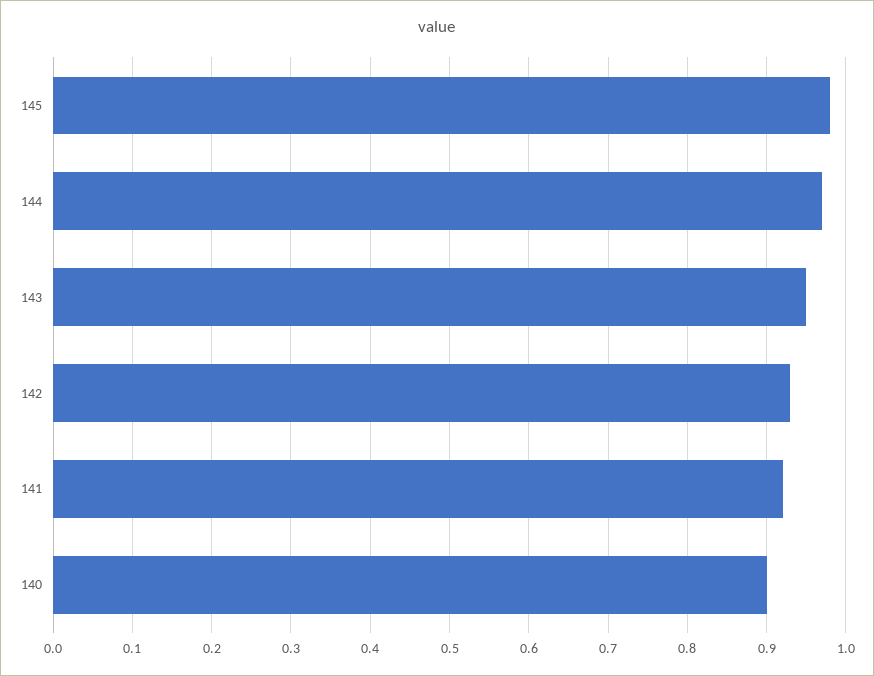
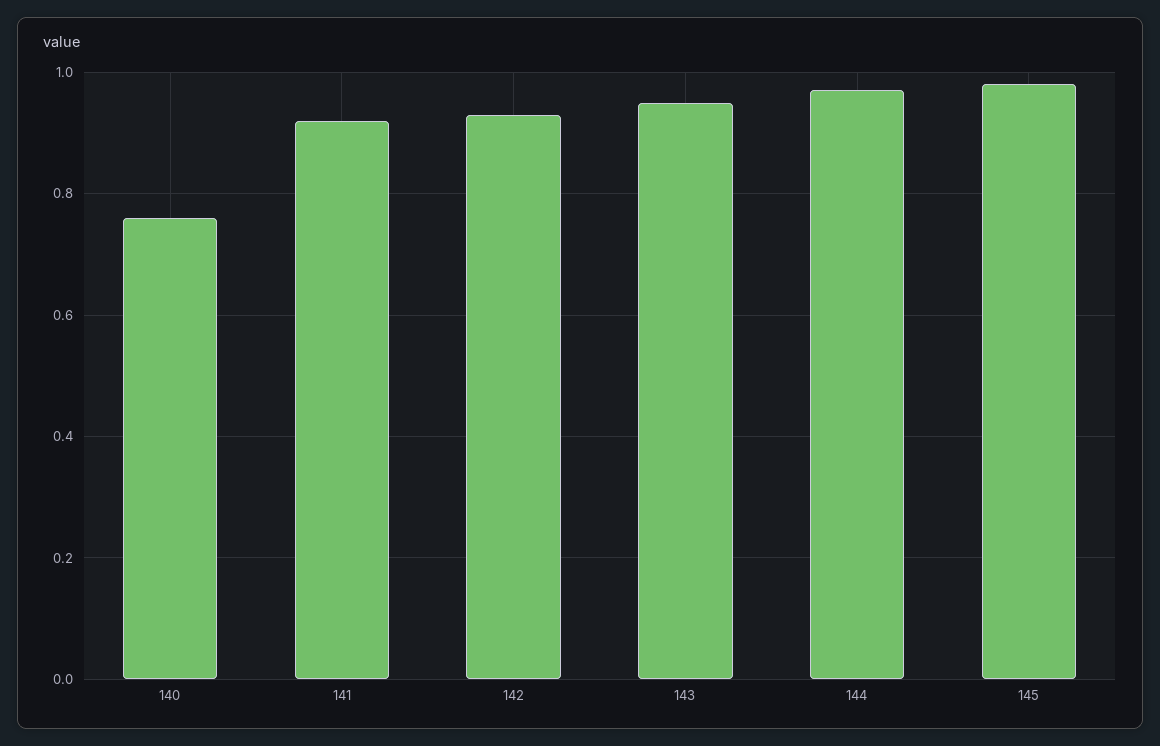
140: 0.9 -> 0.75

